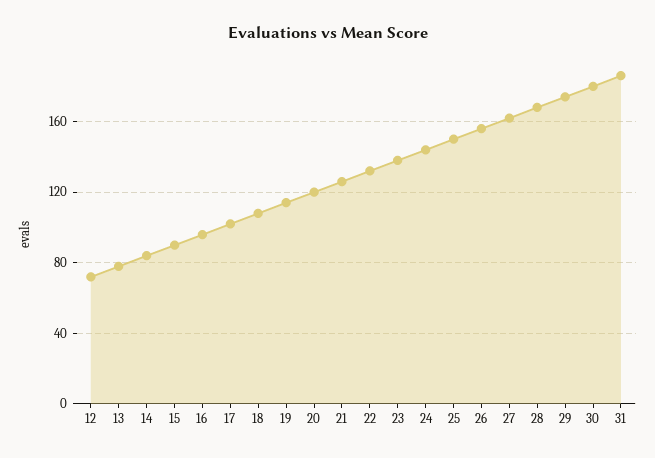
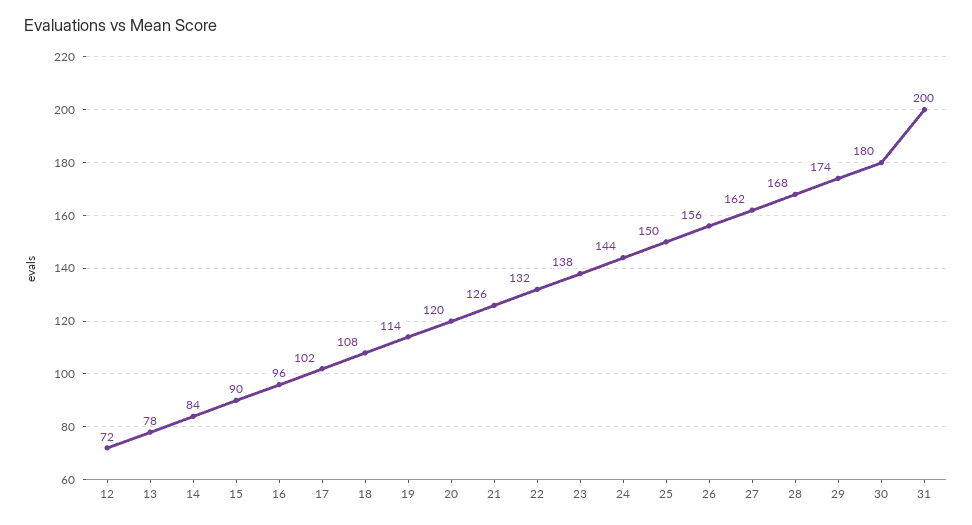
31: 185 -> 200

